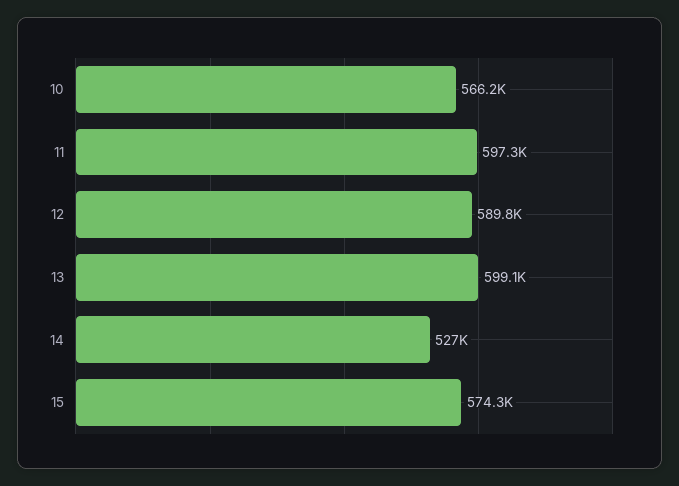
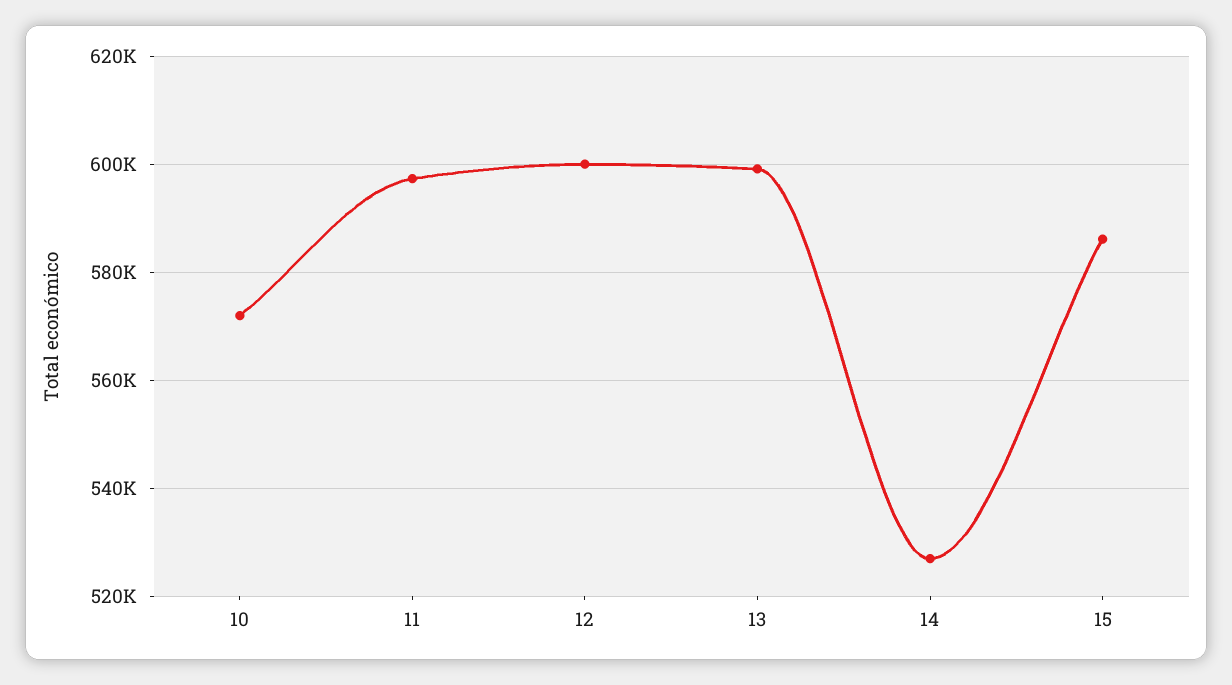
10: 566200 -> 572000
12: 589800 -> 600000
15: 574300 -> 586000

